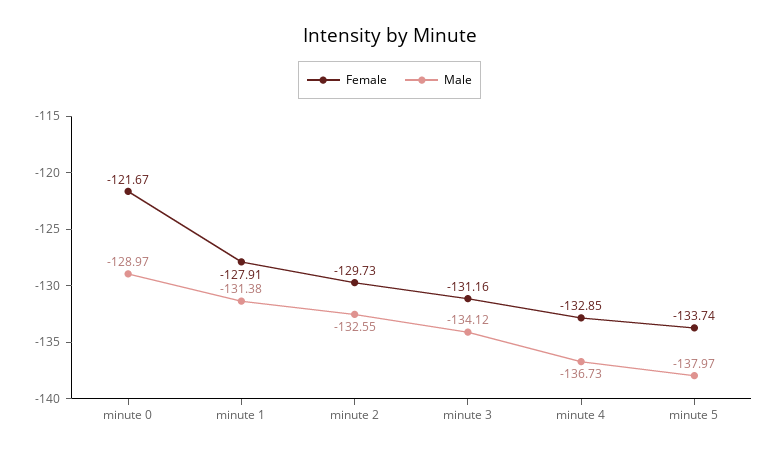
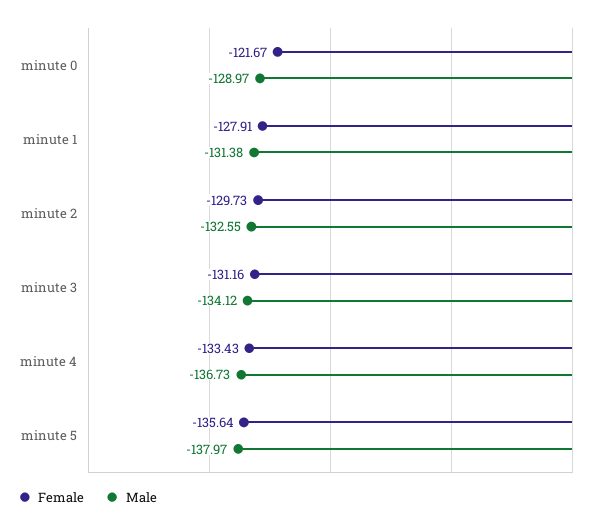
Female, minute 4: -132.85 -> -133.43
Female, minute 5: -133.74 -> -135.64

